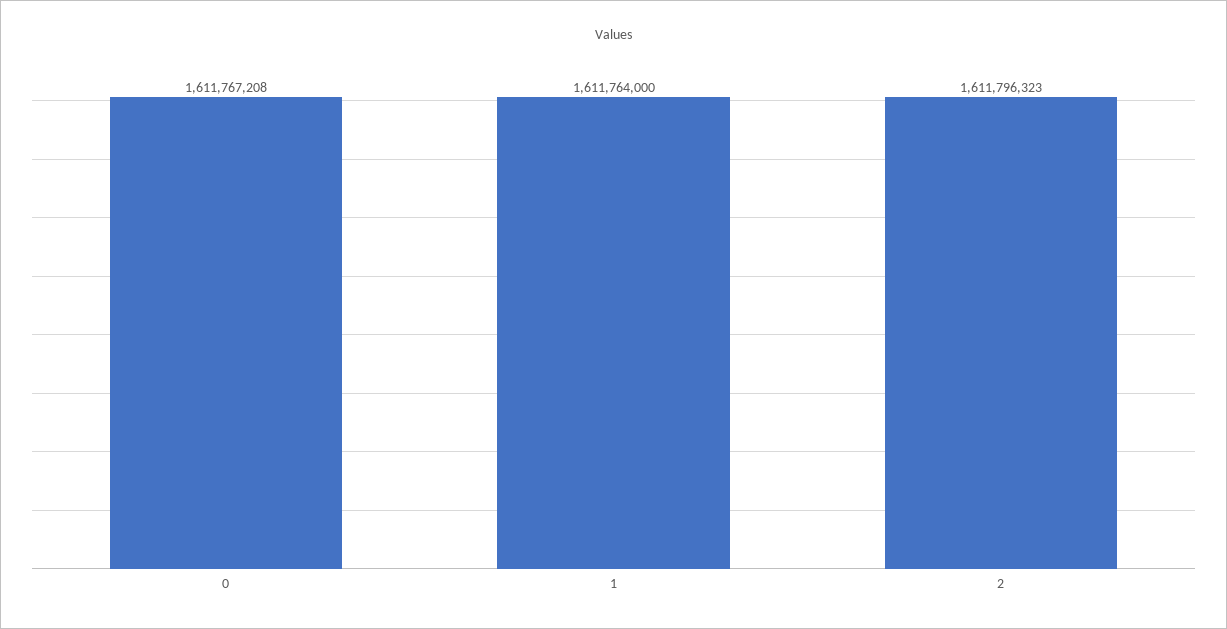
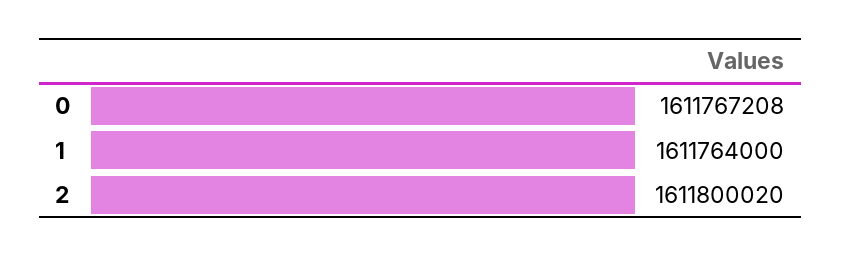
2: 1611796323 -> 1611800020

